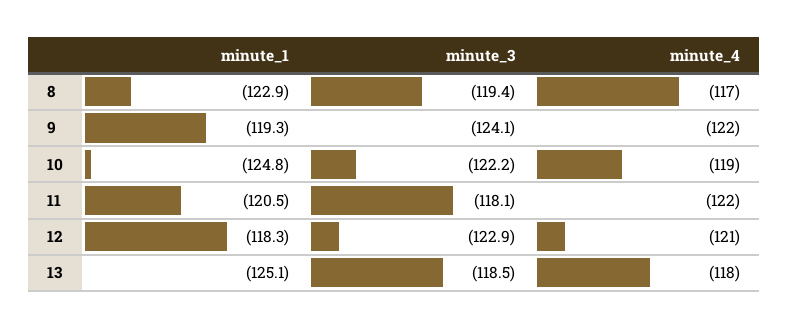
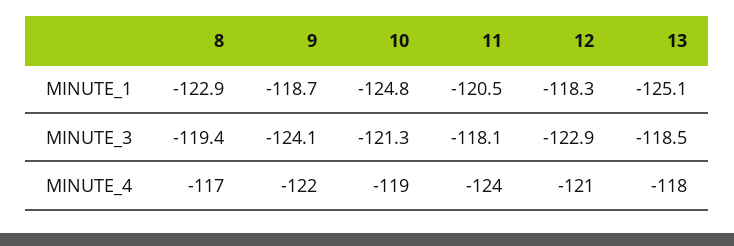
minute_1, 9: -119.3 -> -118.7
minute_3, 10: -122.2 -> -121.3
minute_4, 11: -122 -> -124

